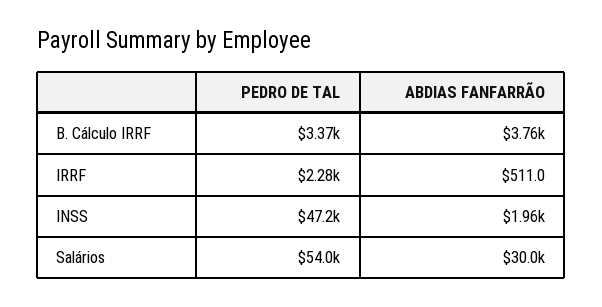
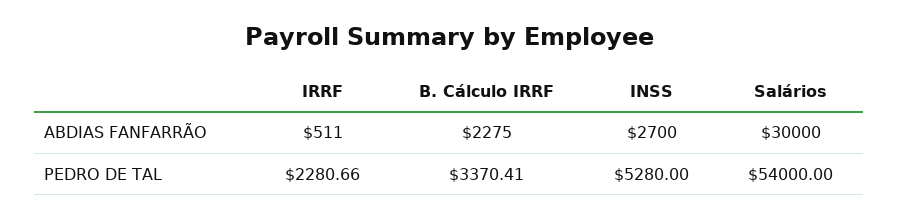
ABDIAS FANFARRÃO, B. Cálculo IRRF: 3760 -> 2275
PEDRO DE TAL, INSS: 47200 -> 5280
ABDIAS FANFARRÃO, INSS: 1960 -> 2700

